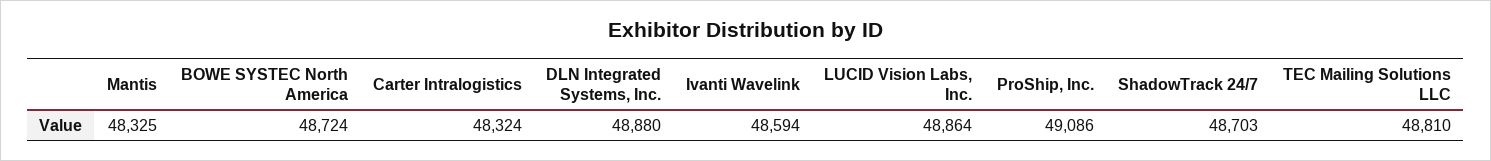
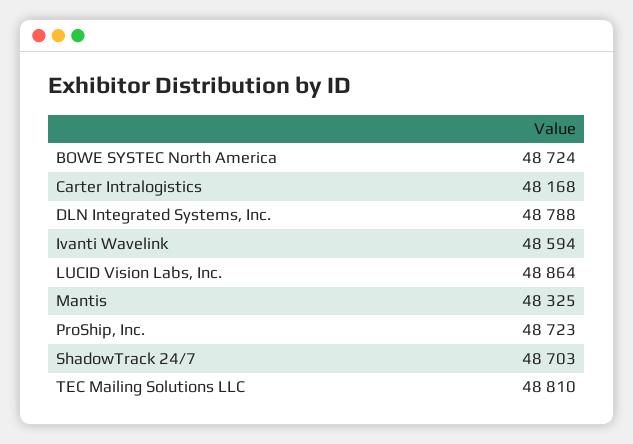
Carter Intralogistics: 48324 -> 48168
DLN Integrated Systems, Inc.: 48880 -> 48788
ProShip, Inc.: 49086 -> 48723

